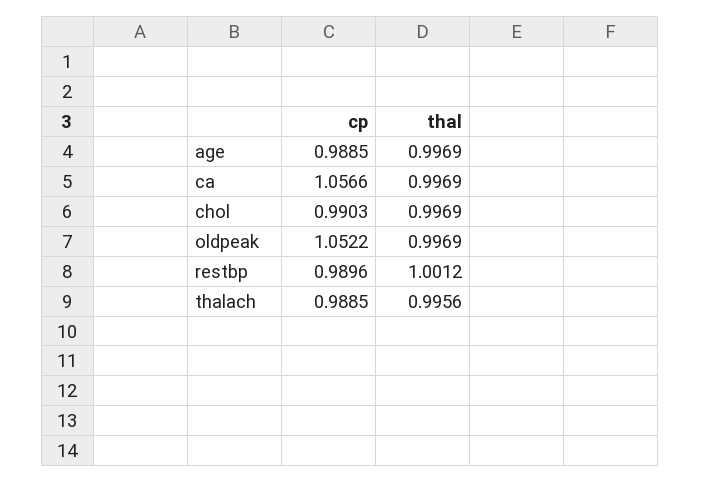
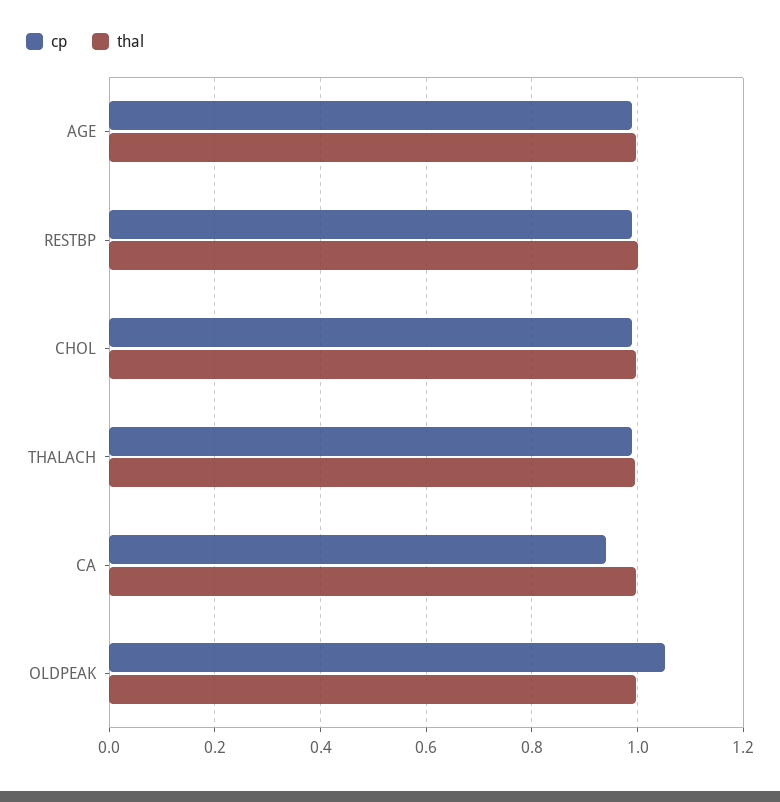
cp, ca: 1.0566 -> 0.94

